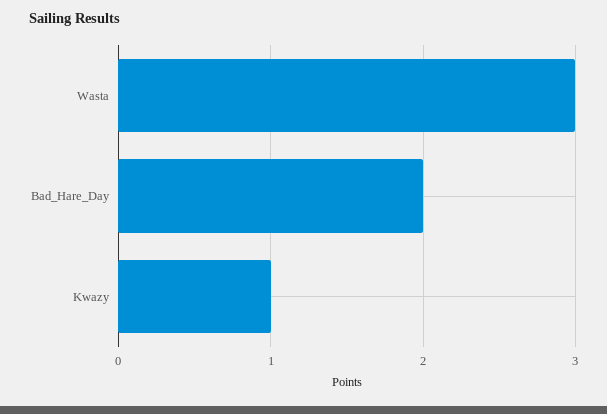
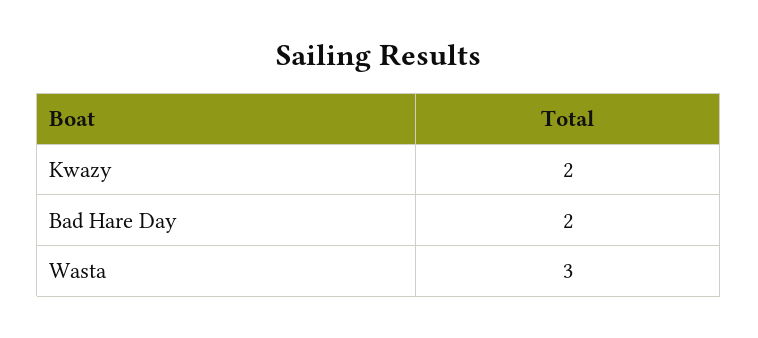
Kwazy: 1 -> 2

